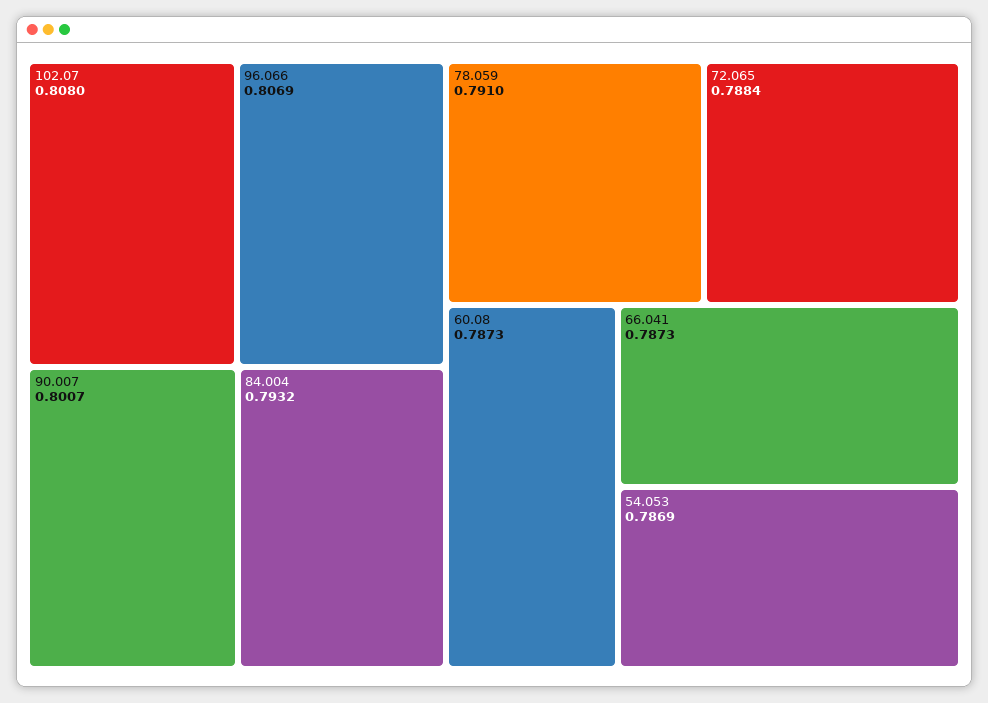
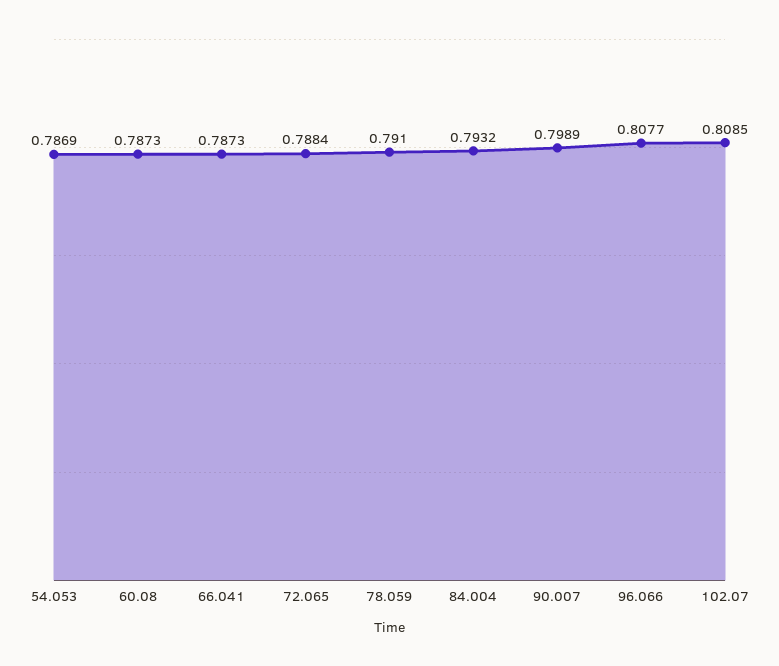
102.07: 0.808 -> 0.8085
96.066: 0.8069 -> 0.8077
90.007: 0.8007 -> 0.7989

